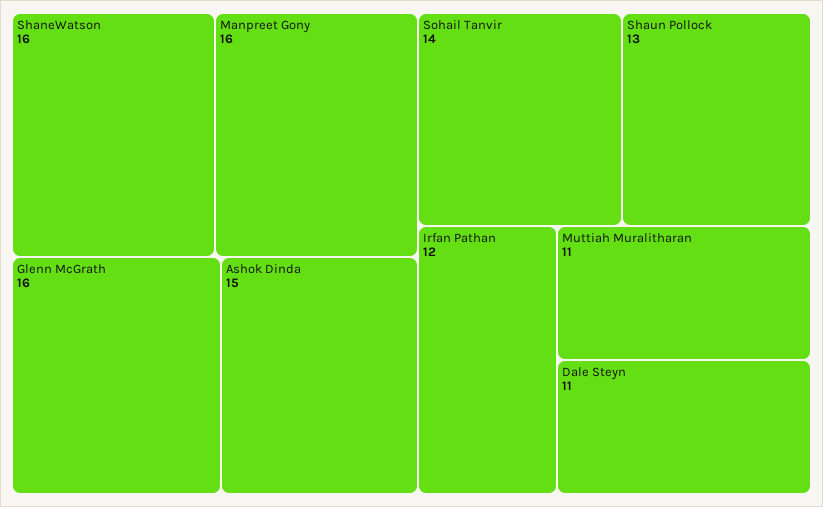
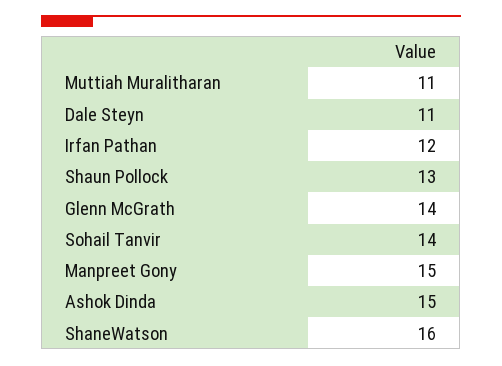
Manpreet Gony: 16 -> 15
Glenn McGrath: 16 -> 14

